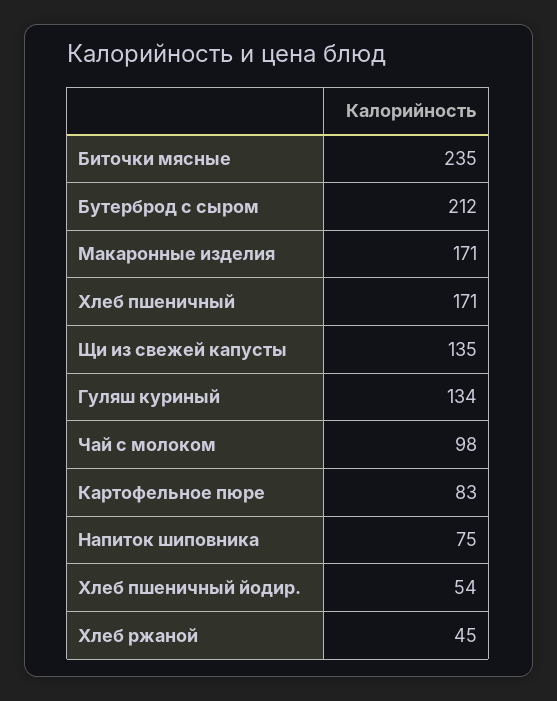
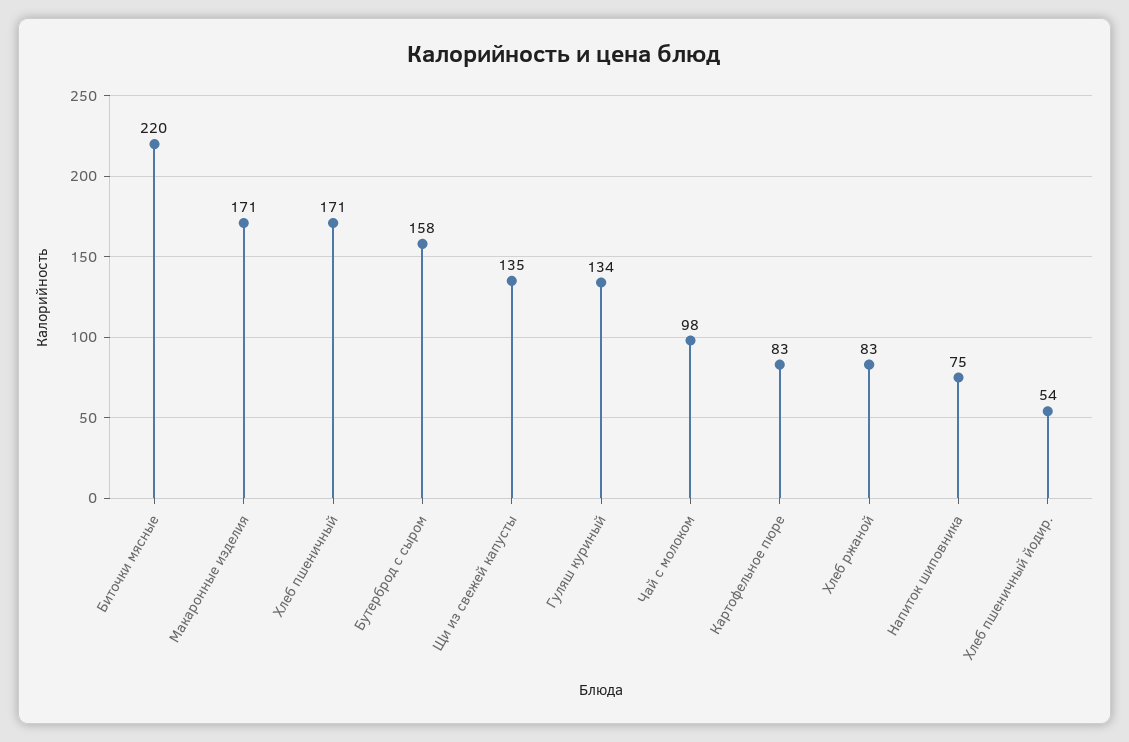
Биточки мясные: 235 -> 220
Бутерброд с сыром: 212 -> 158
Хлеб ржаной: 45 -> 83

